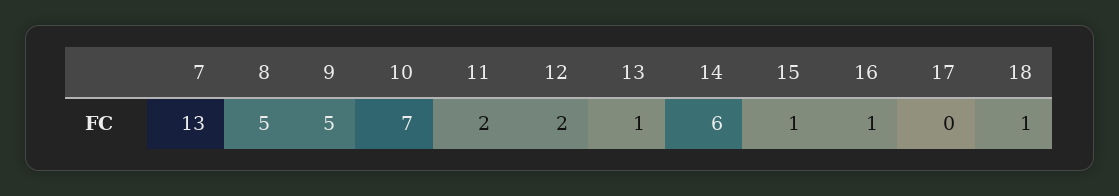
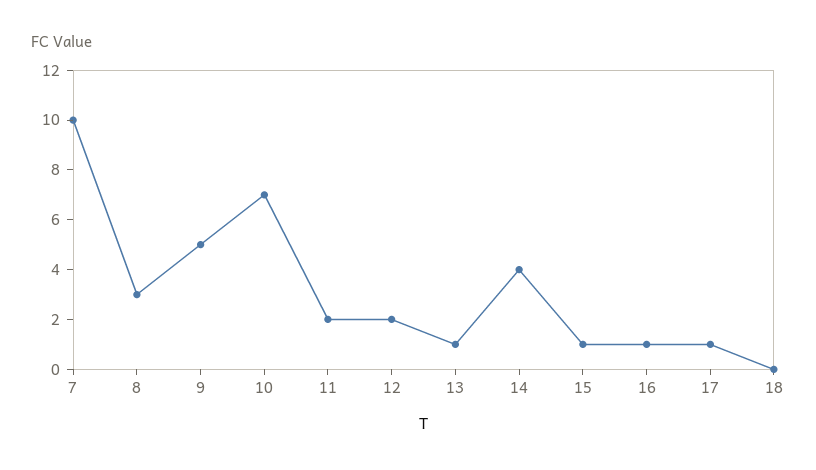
7: 13 -> 10
8: 5 -> 3
14: 6 -> 4
17: 0 -> 1
18: 1 -> 0

